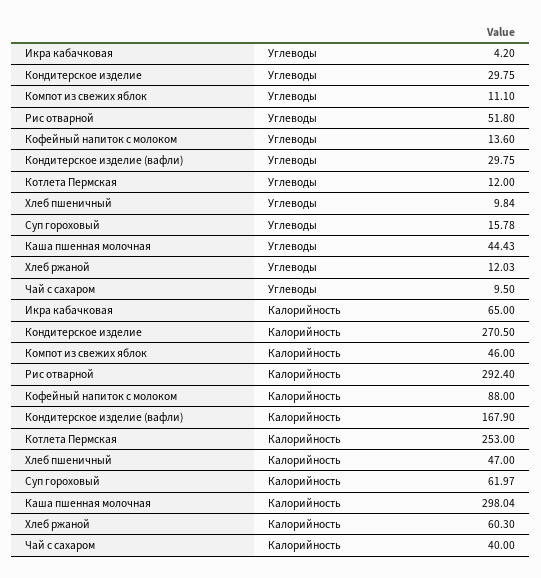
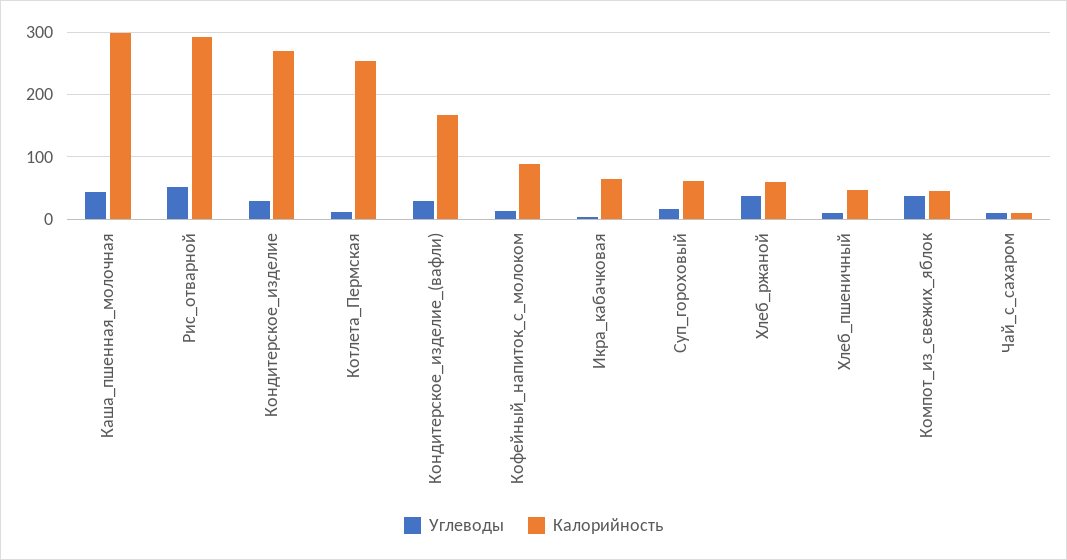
Углеводы, Компот из свежих яблок: 11.1 -> 40
Углеводы, Хлеб ржаной: 12.03 -> 40
Калорийность, Чай с сахаром: 40 -> 10

